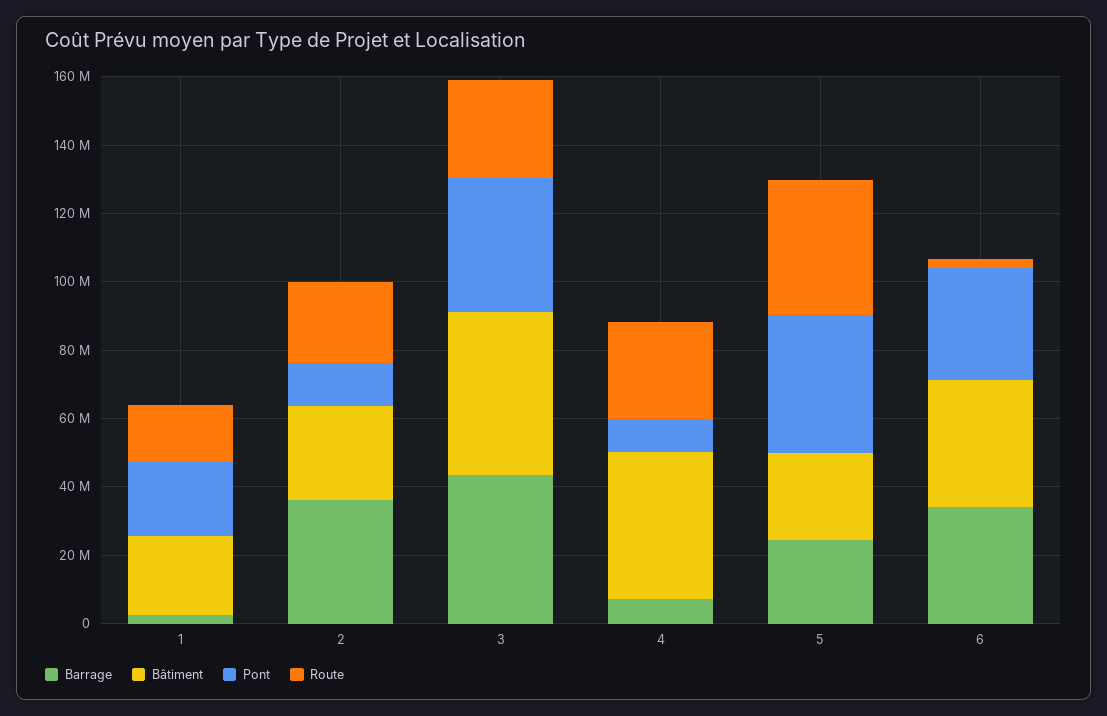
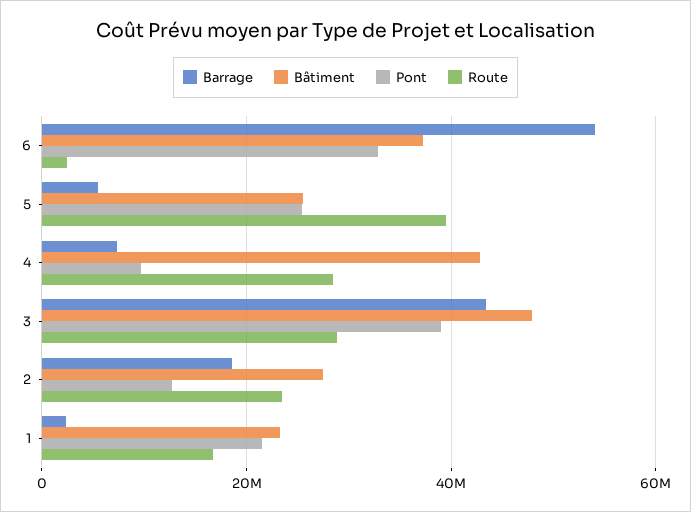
Barrage, 2: 35000000 -> 18000000
Barrage, 5: 25000000 -> 6000000
Pont, 5: 40000000 -> 26000000
Barrage, 6: 35000000 -> 54000000

